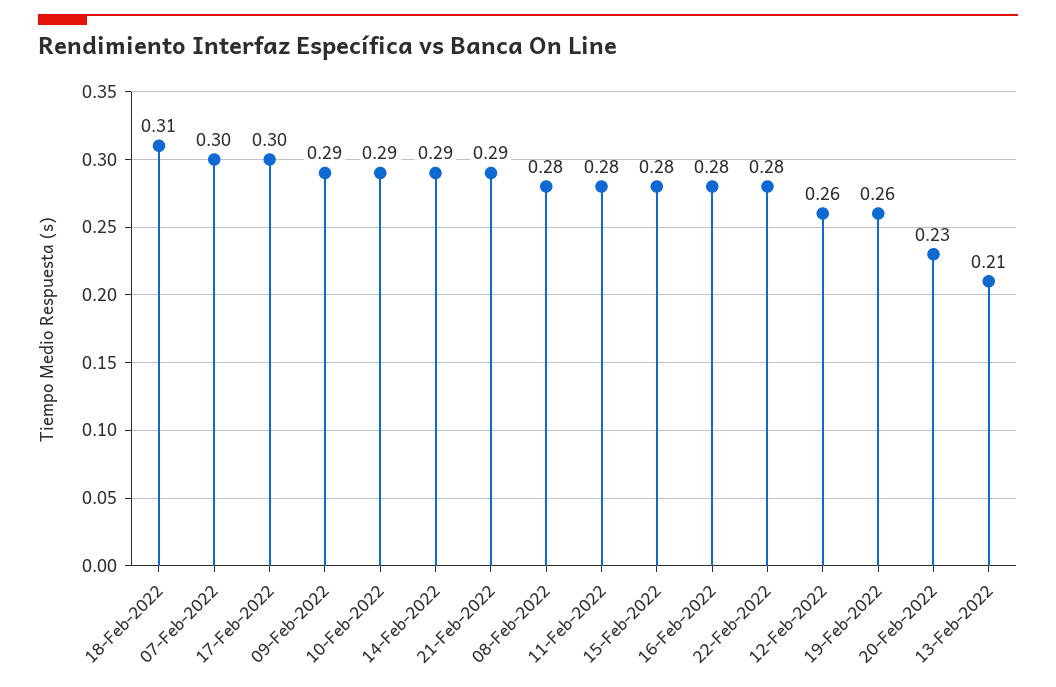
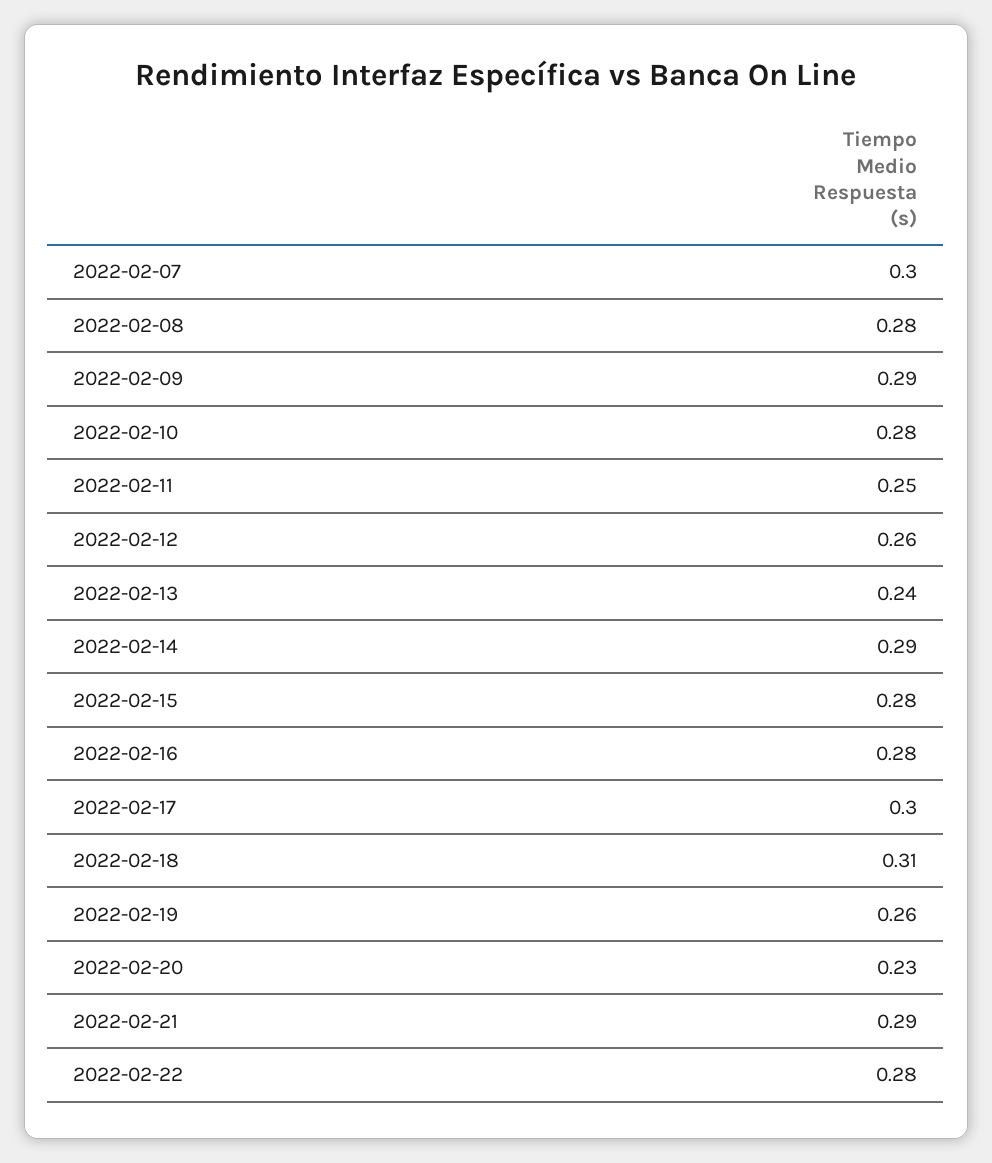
10-Feb-2022: 0.29 -> 0.28
11-Feb-2022: 0.28 -> 0.25
13-Feb-2022: 0.21 -> 0.24

